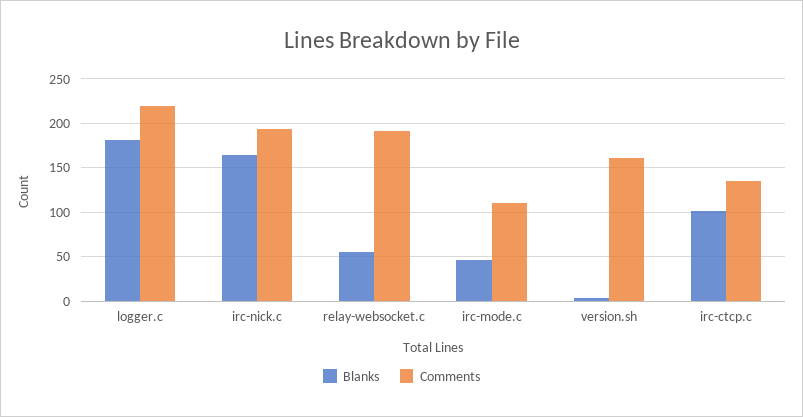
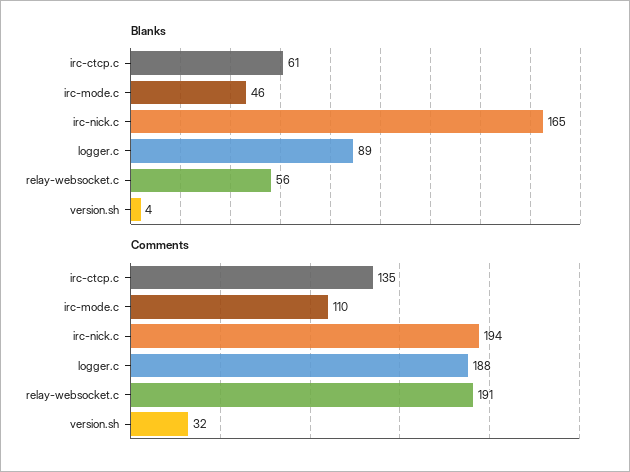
Blanks, logger.c: 180 -> 89
Comments, logger.c: 220 -> 188
Comments, version.sh: 160 -> 32
Blanks, irc-ctcp.c: 100 -> 61

